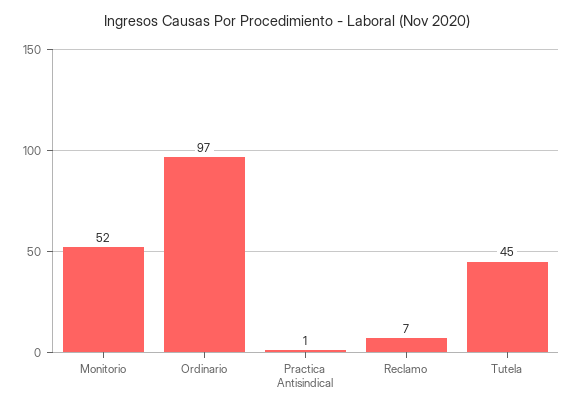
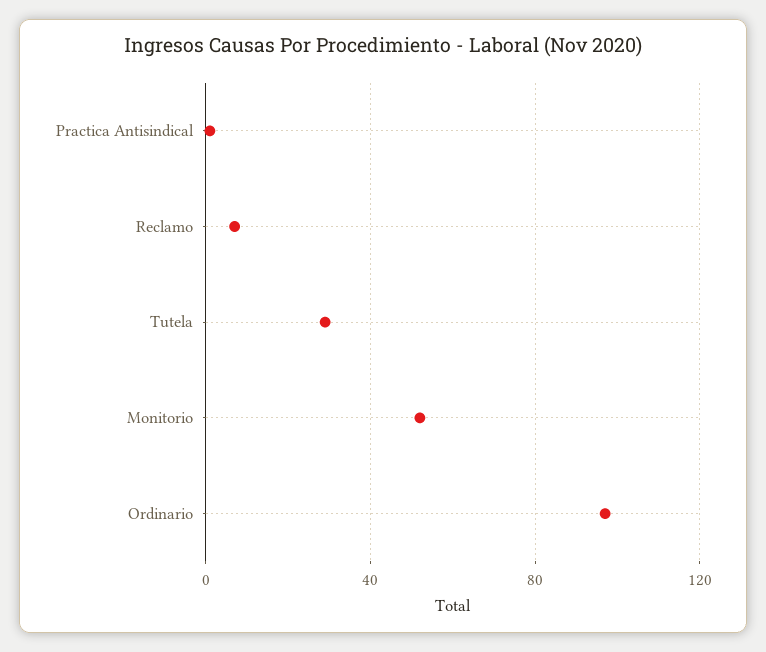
Tutela: 45 -> 30

